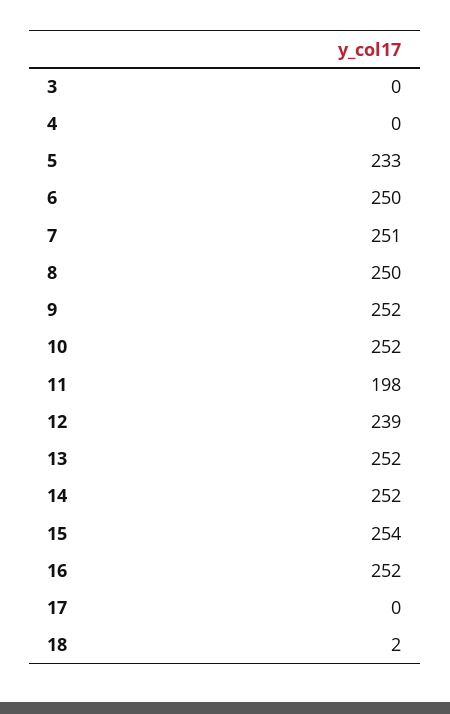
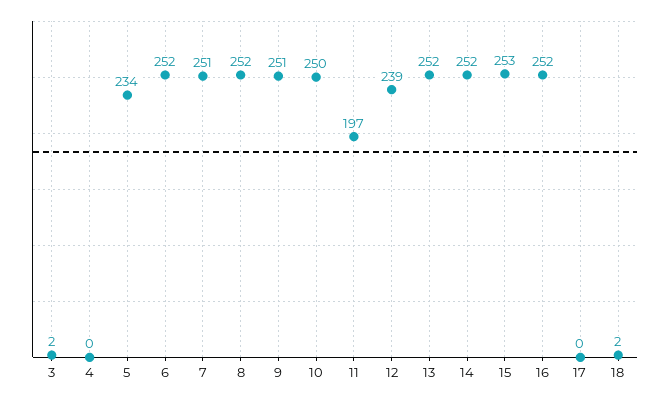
3: 0 -> 2
5: 233 -> 234
6: 250 -> 252
8: 250 -> 252
9: 252 -> 251
10: 252 -> 250
11: 198 -> 197
15: 254 -> 253

